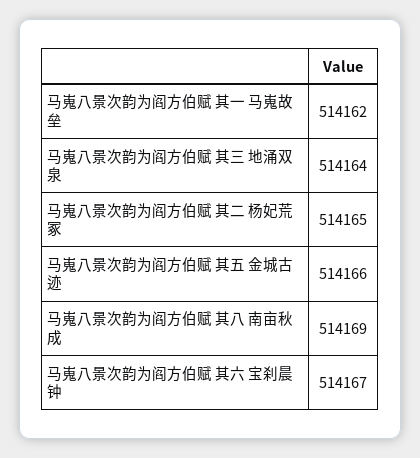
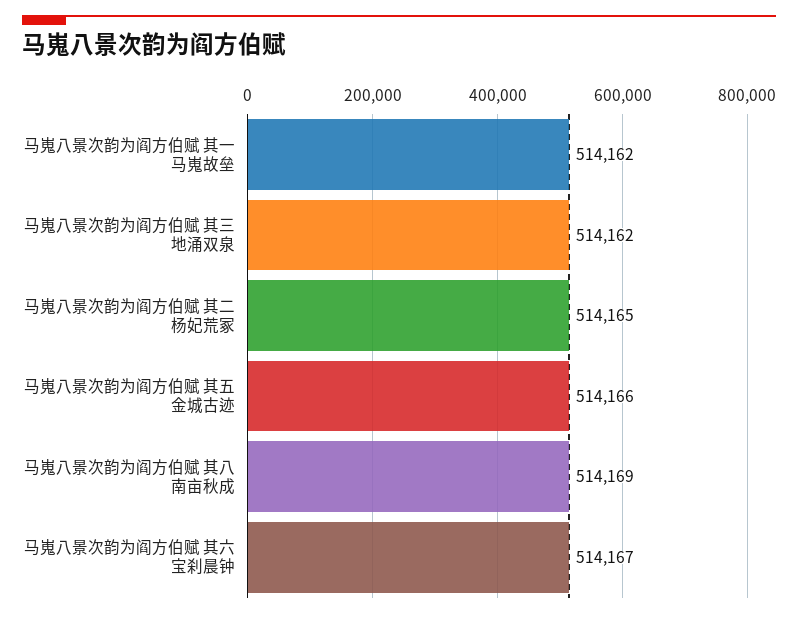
马嵬八景次韵为阎方伯赋 其三 地涌双泉: 514164 -> 514162

